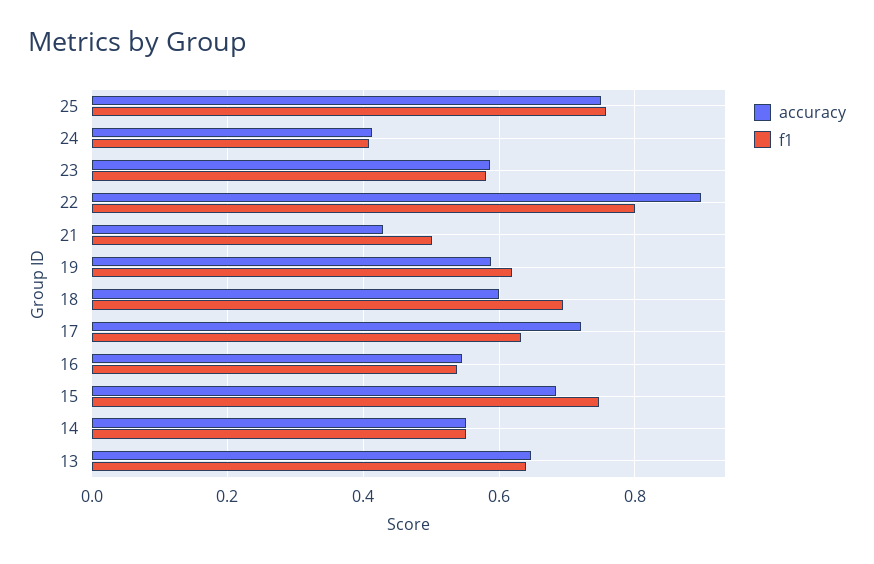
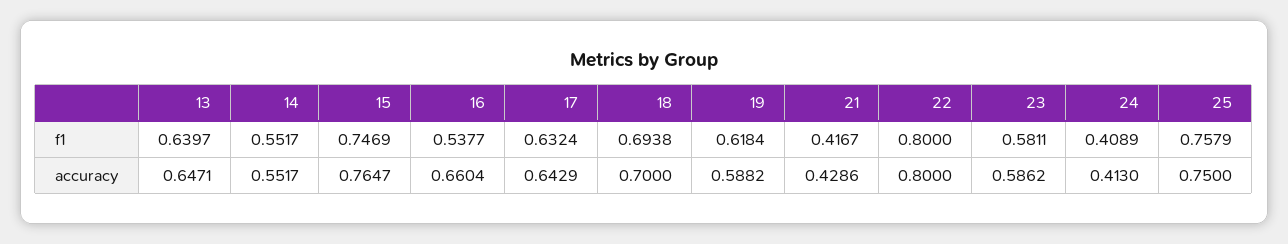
accuracy, 22: 0.9 -> 0.8
f1, 21: 0.5 -> 0.4167
accuracy, 18: 0.6 -> 0.7
accuracy, 17: 0.72 -> 0.6429
accuracy, 16: 0.54 -> 0.6604
accuracy, 15: 0.68 -> 0.7647

